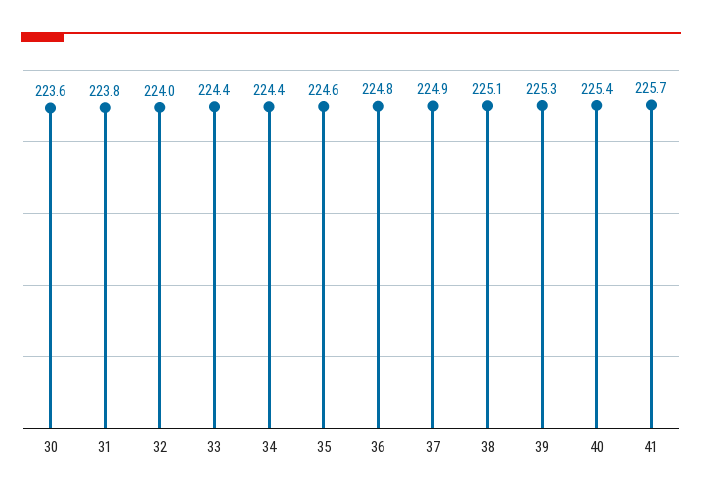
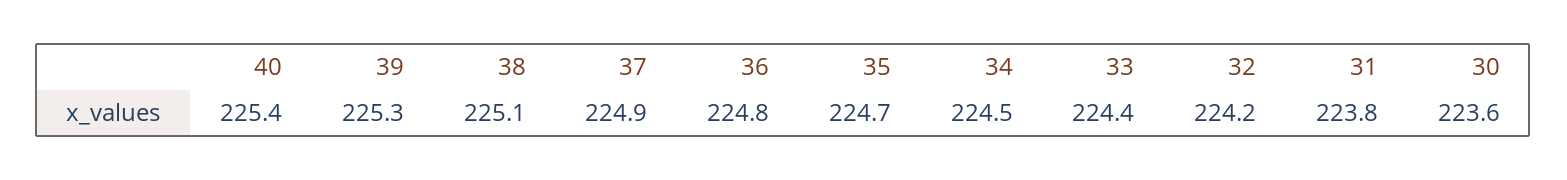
32: 224 -> 224.2
34: 224.4 -> 224.5
35: 224.6 -> 224.7
41: 225.7 -> none

